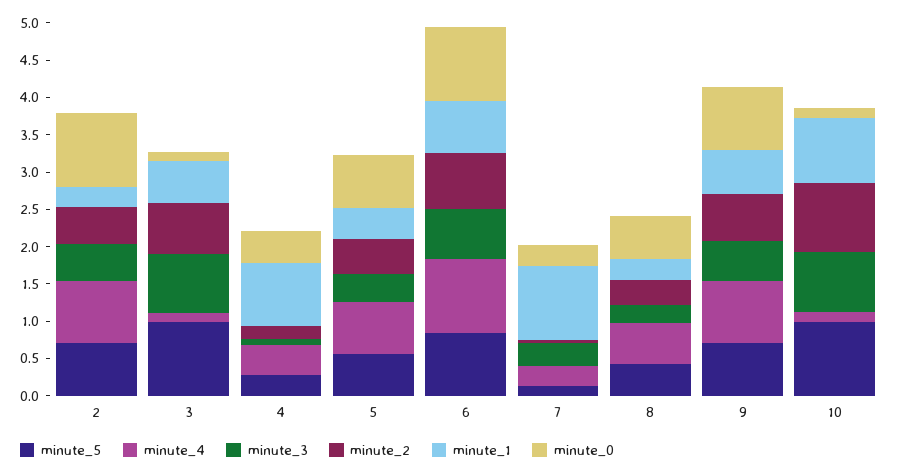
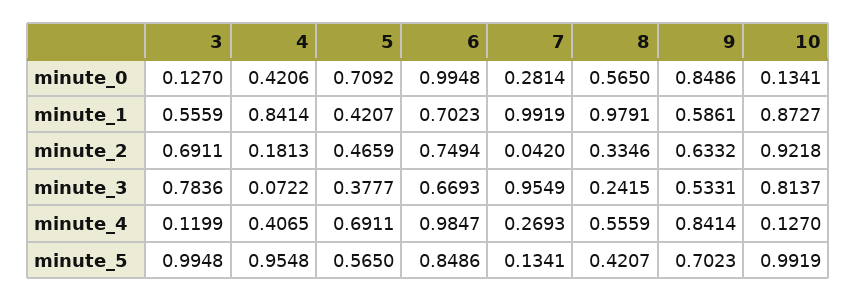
minute_5, 2: 0.75 -> none
minute_4, 2: 0.75 -> none
minute_3, 2: 0.5 -> none
minute_2, 2: 0.5 -> none
minute_1, 2: 0.25 -> none
minute_0, 2: 1 -> none
minute_5, 4: 0.25 -> 0.9548
minute_3, 7: 0.25 -> 0.9549
minute_1, 8: 0.25 -> 0.9791

